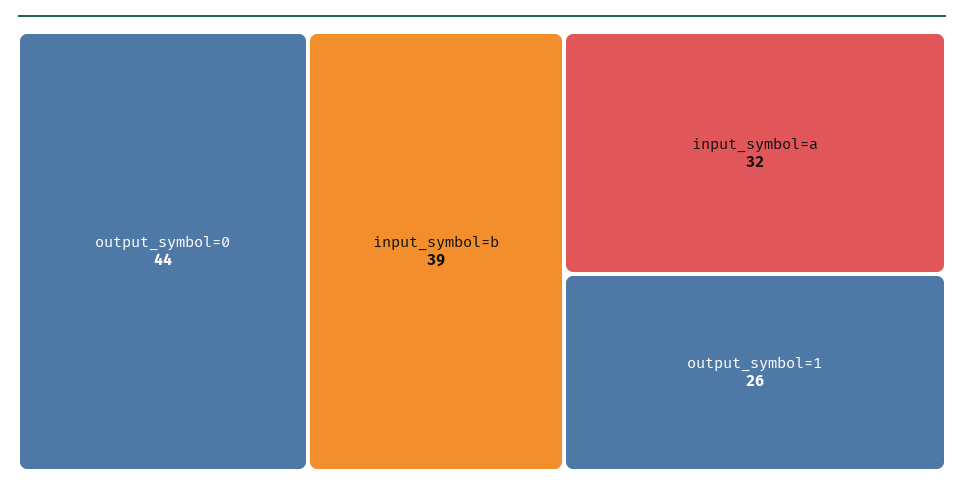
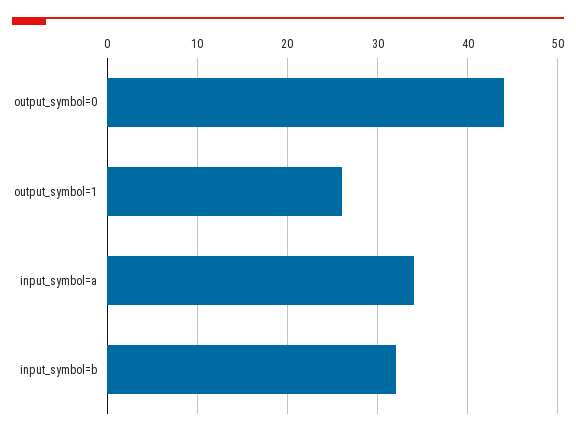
input_symbol=b: 39 -> 32
input_symbol=a: 32 -> 34

